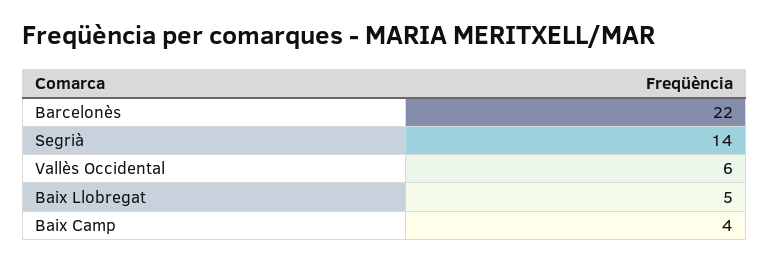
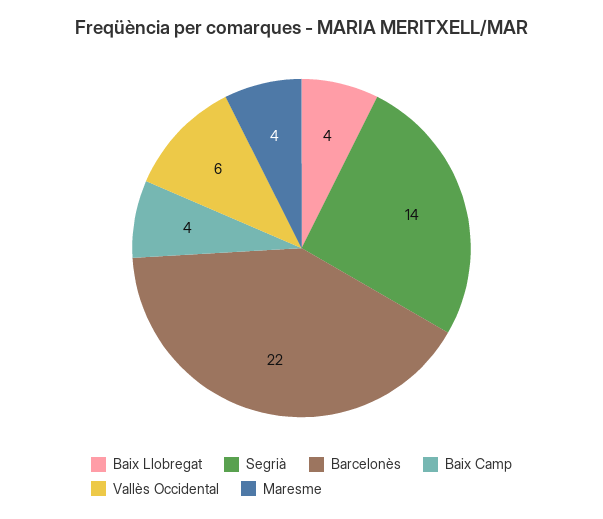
Baix Llobregat: 5 -> 4
Maresme: none -> 4

